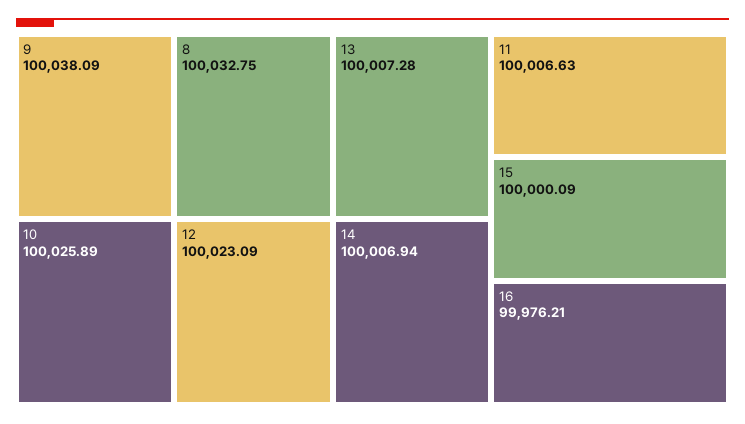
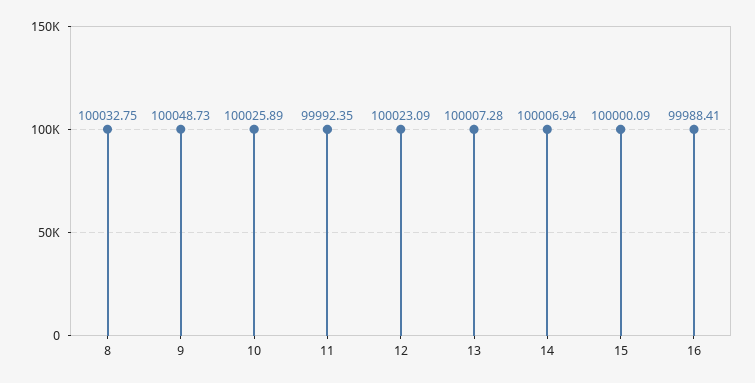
9: 100038.09 -> 100048.73
11: 100006.63 -> 99992.35
16: 99976.21 -> 99988.41

